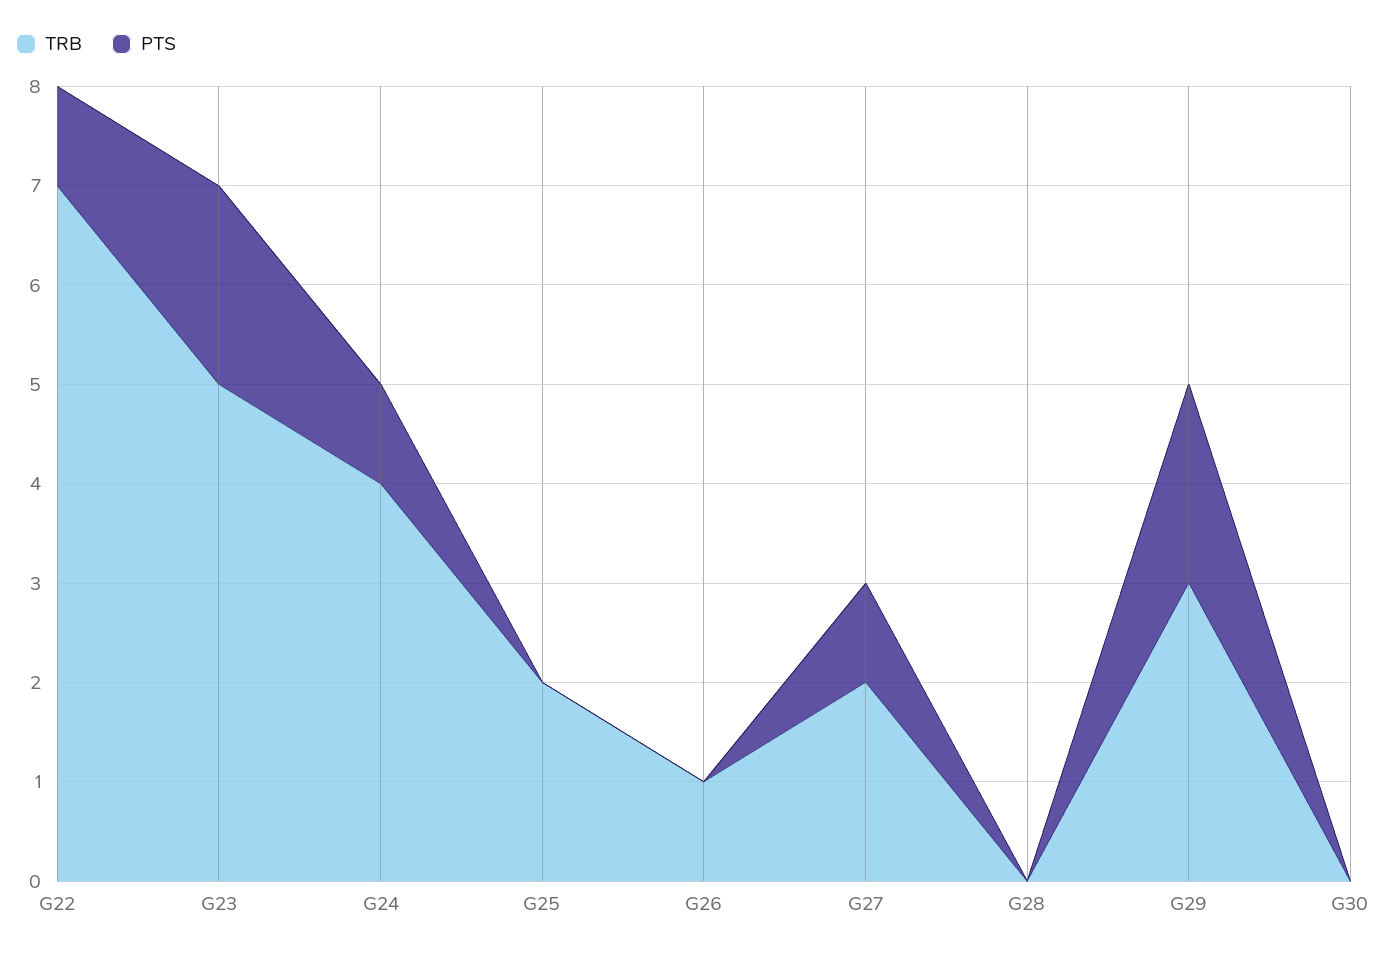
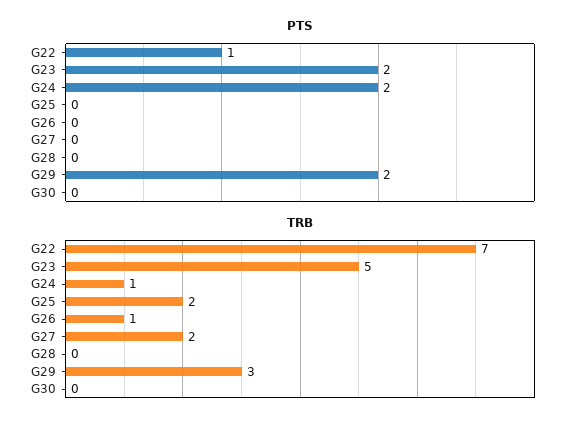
TRB, G24: 4 -> 1
PTS, G24: 1 -> 2
PTS, G27: 1 -> 0

